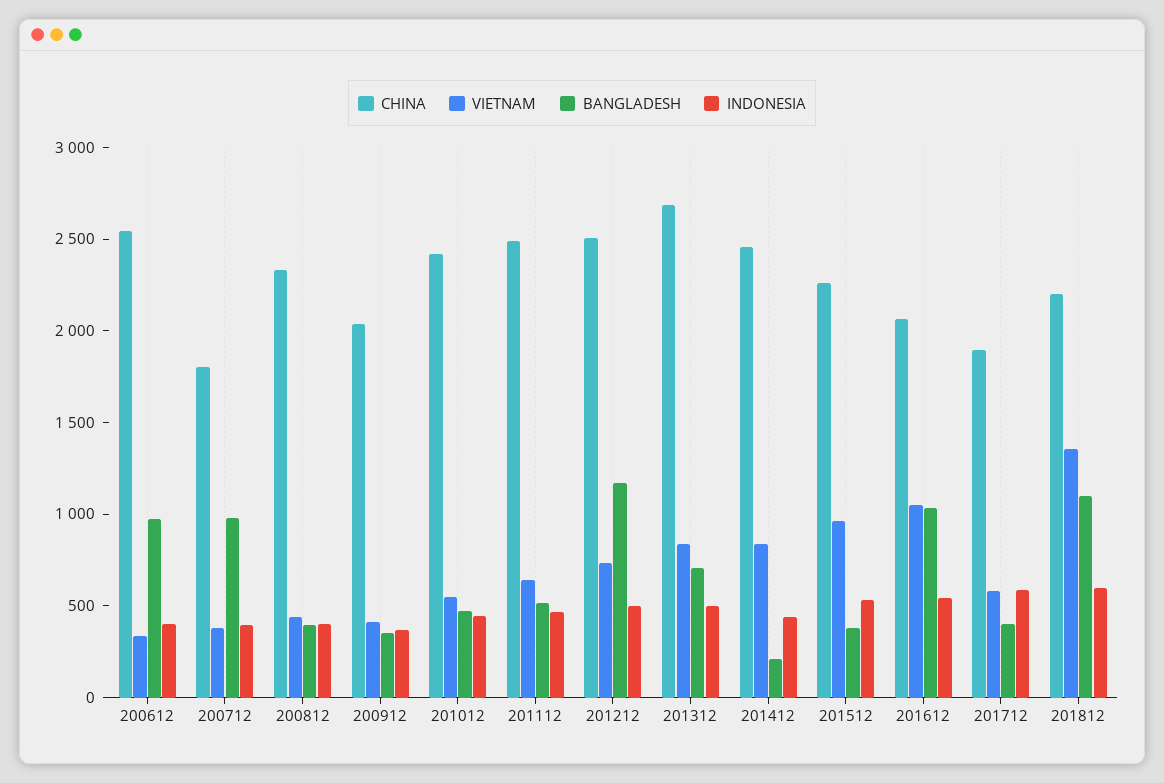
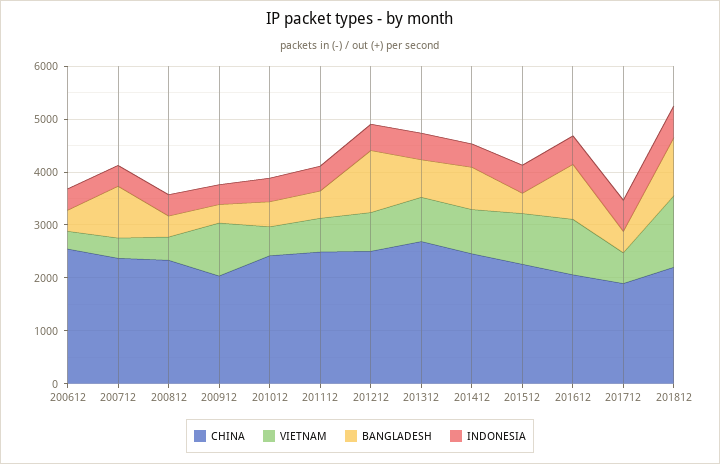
BANGLADESH, 200612: 1000 -> 400
CHINA, 200712: 1800 -> 2400
VIETNAM, 200912: 400 -> 1000
BANGLADESH, 201412: 200 -> 800

